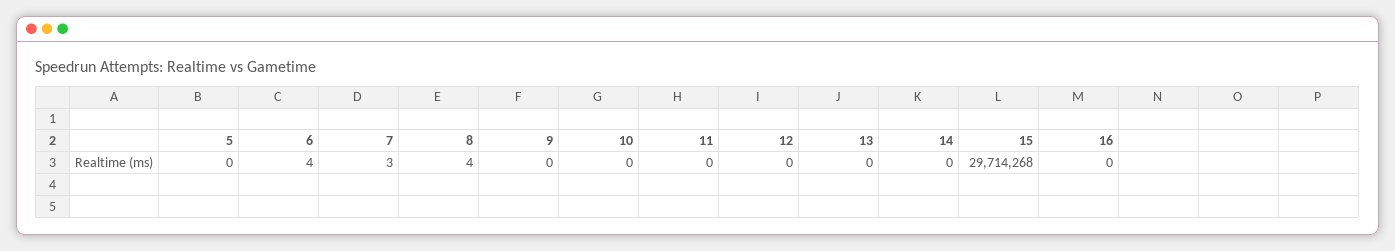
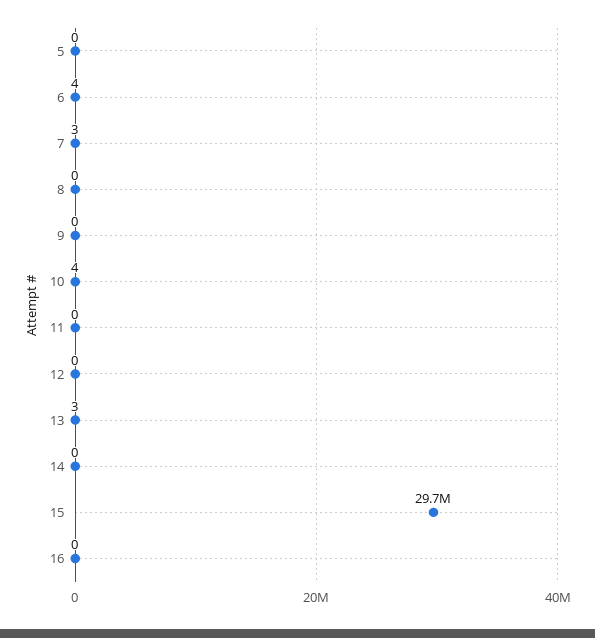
8: 4 -> 0
10: 0 -> 4
13: 0 -> 3

